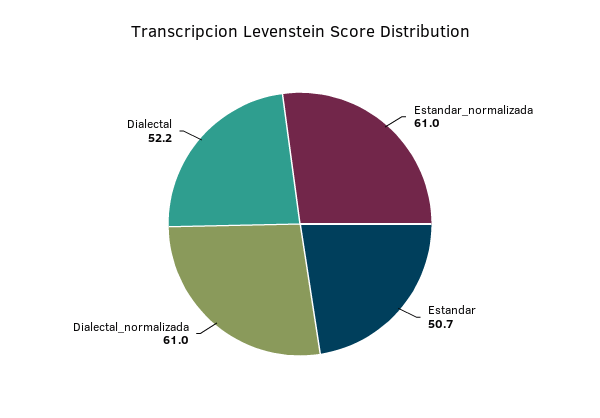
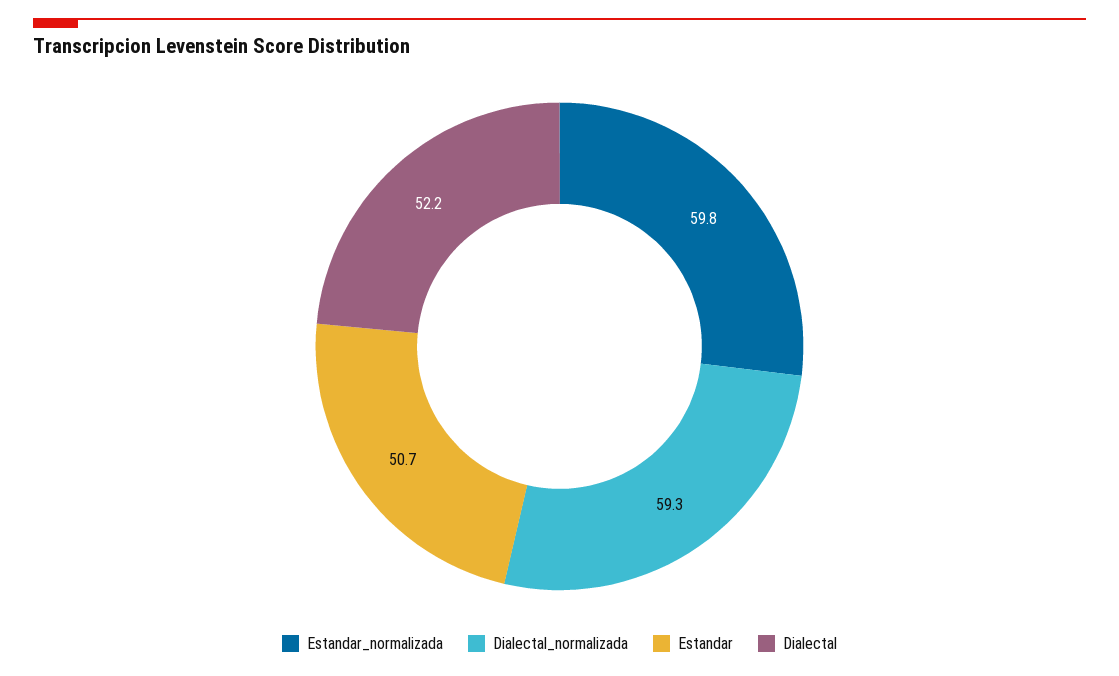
Estandar_normalizada: 61 -> 59.8
Dialectal_normalizada: 61 -> 59.3

